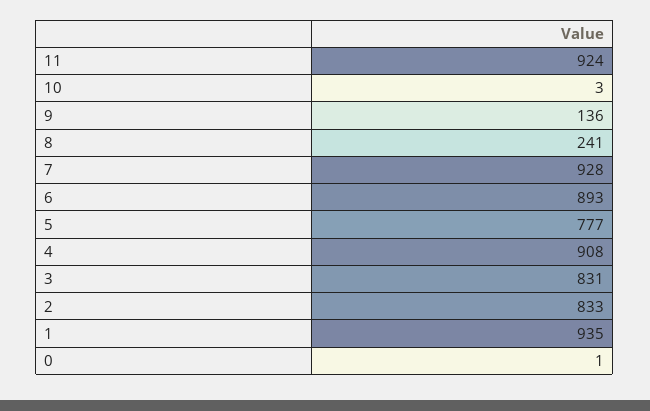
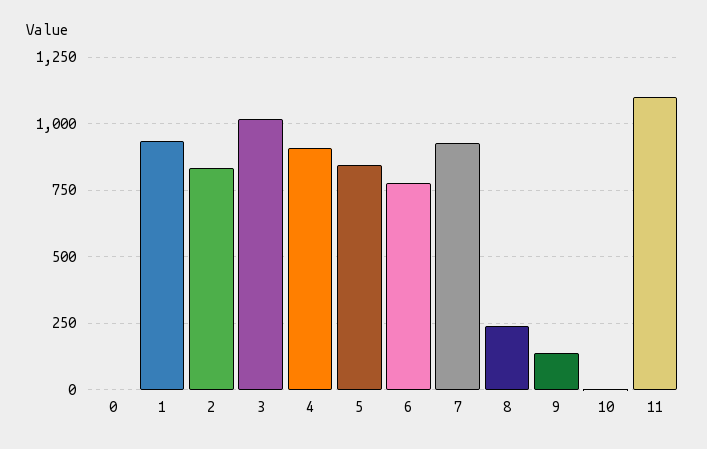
11: 924 -> 1100
6: 893 -> 775
5: 777 -> 850
3: 831 -> 1025

